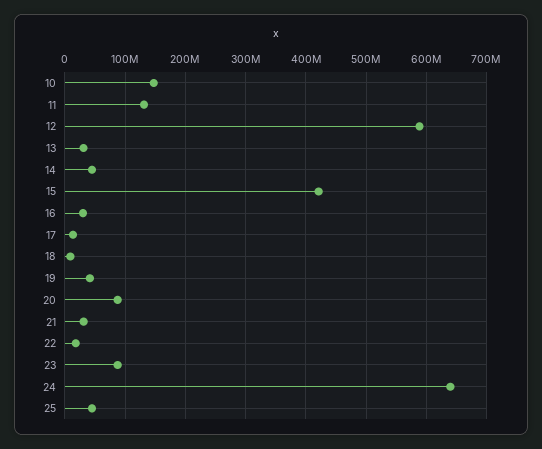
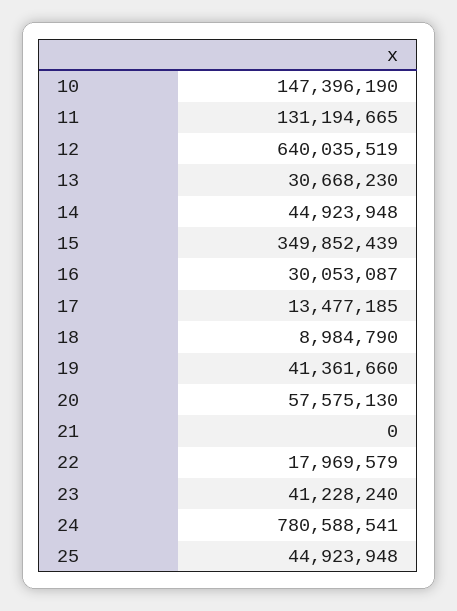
12: 590000000 -> 640035519
15: 420000000 -> 349852439
20: 90000000 -> 57575130
21: 30000000 -> 0
23: 90000000 -> 41228240
24: 640000000 -> 780588541

